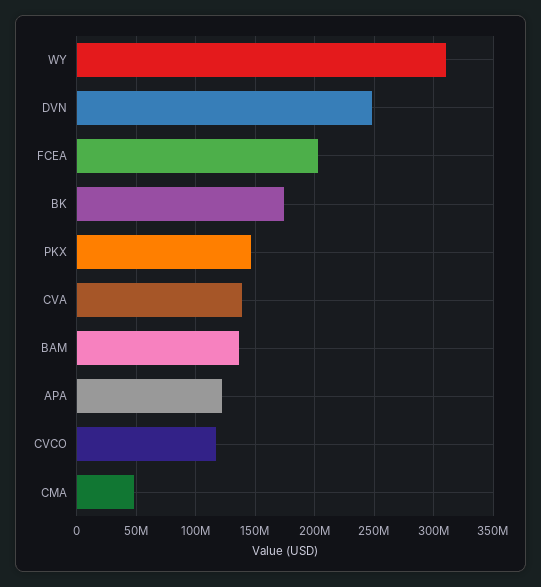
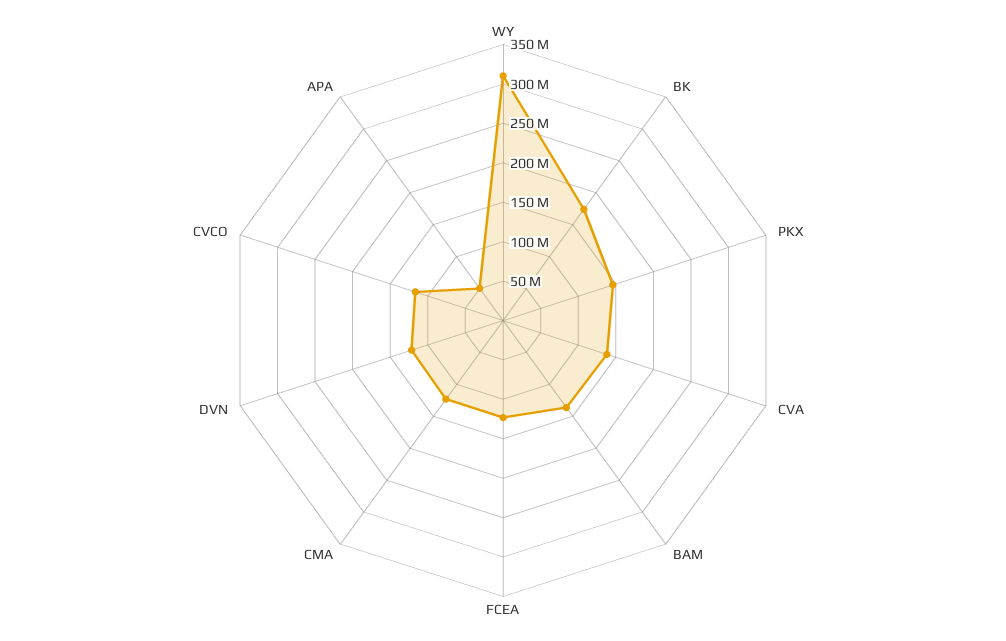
DVN: 250000000 -> 125000000
FCEA: 200000000 -> 125000000
APA: 120000000 -> 50000000
CMA: 50000000 -> 125000000

